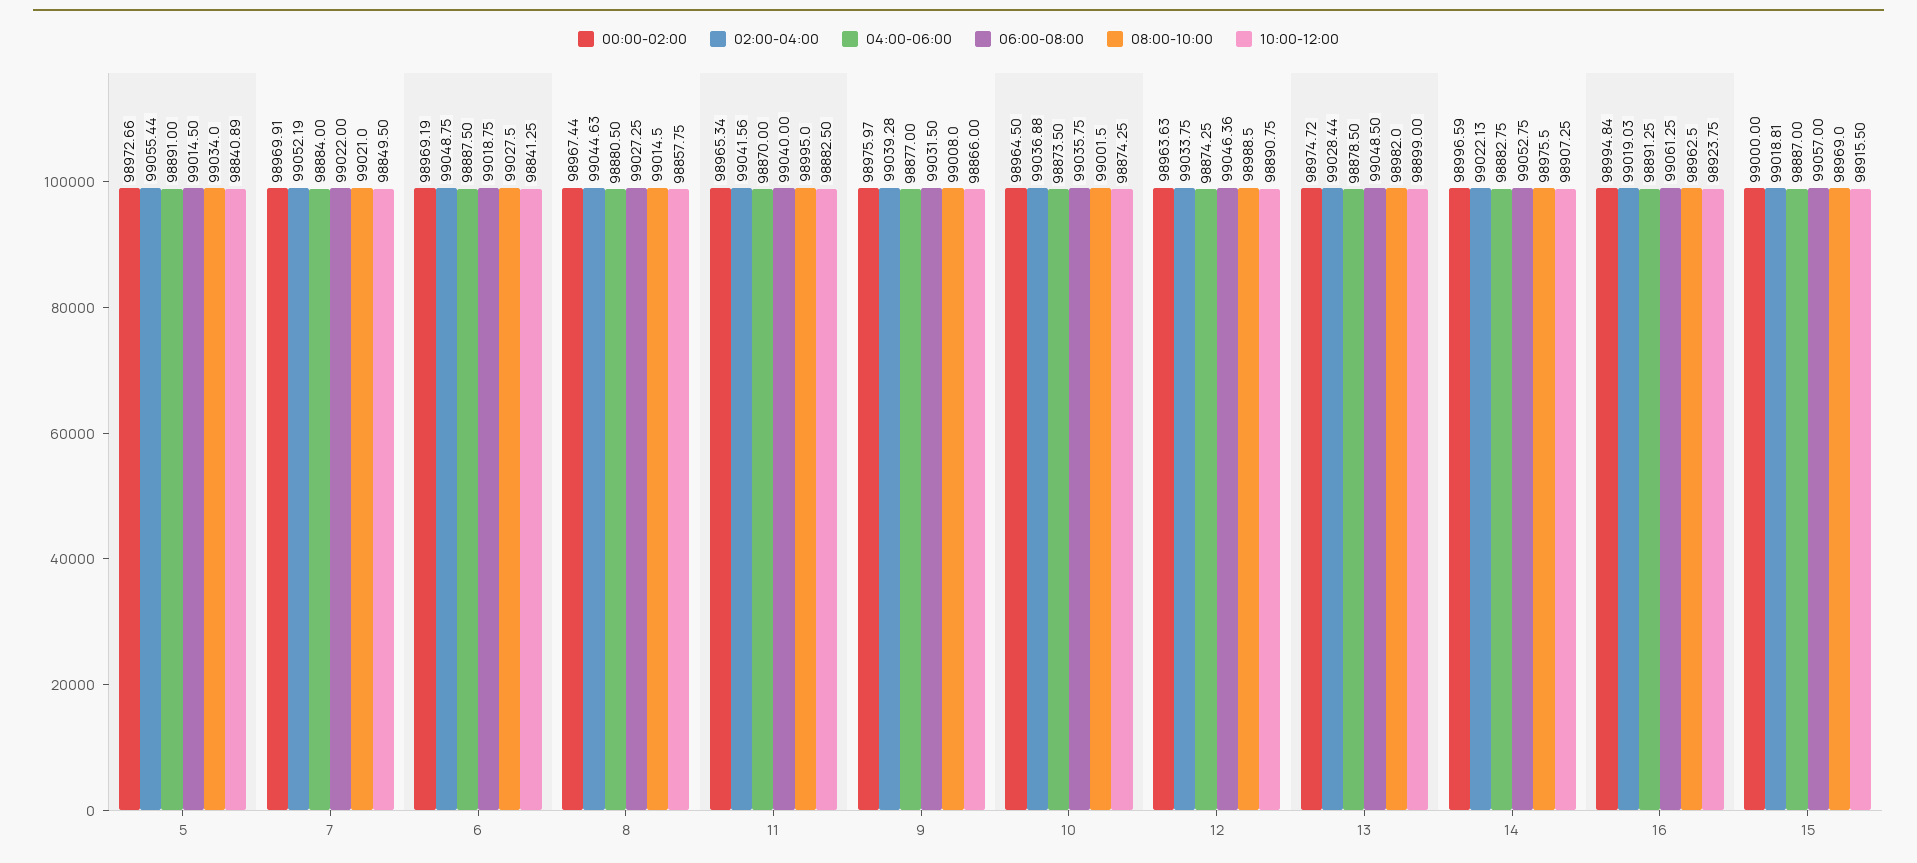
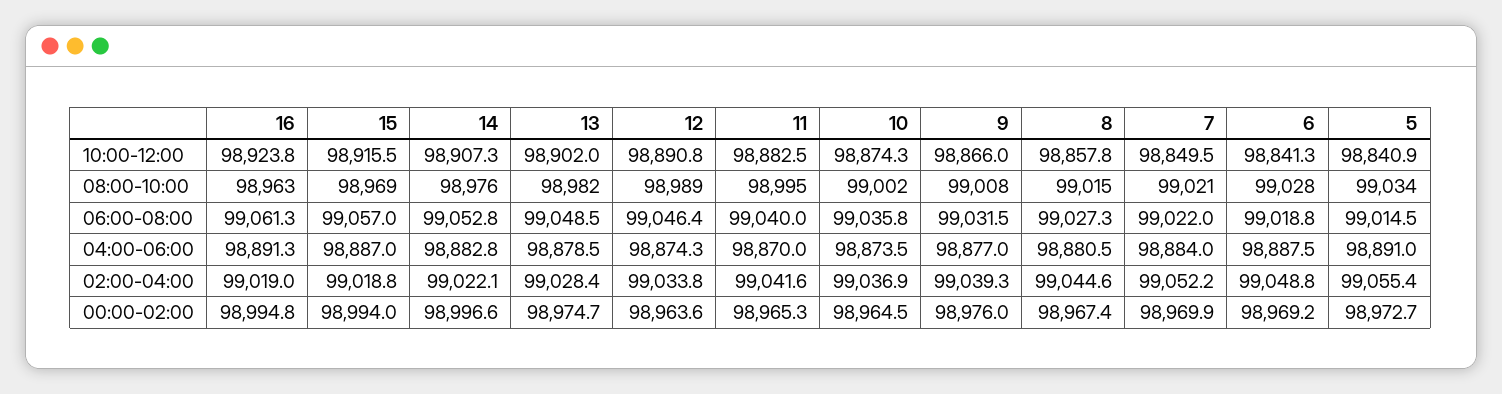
10:00-12:00, 13: 98899 -> 98902
00:00-02:00, 15: 99000 -> 98994

